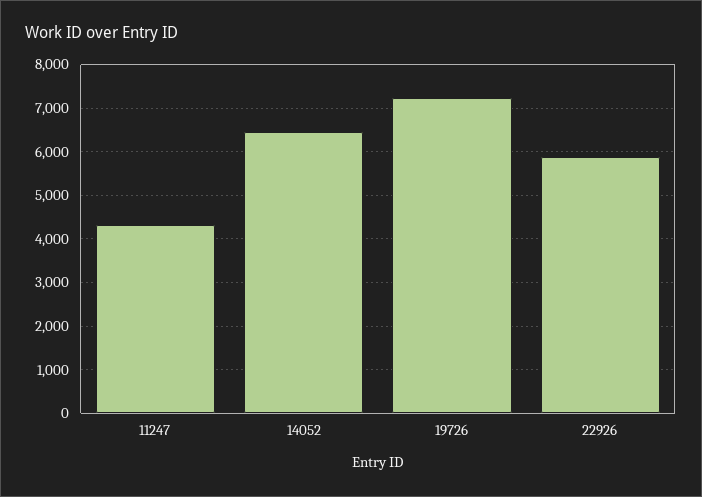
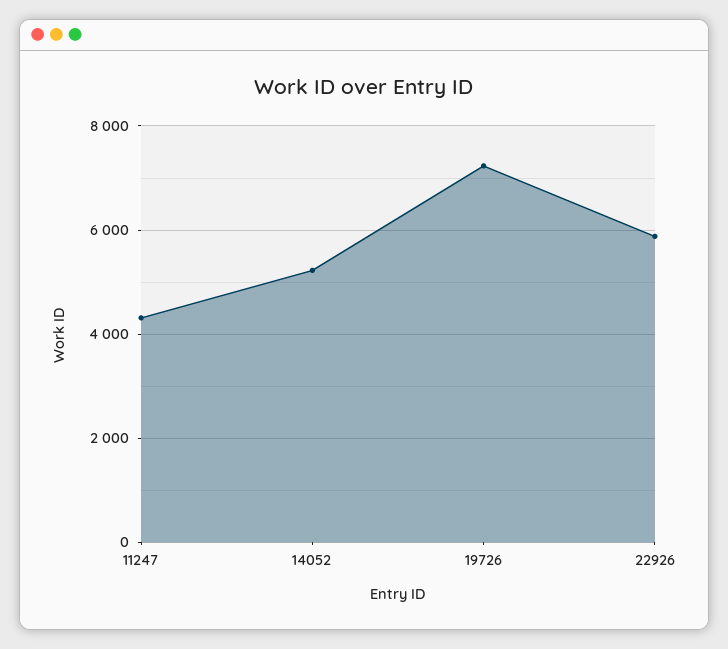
14052: 6400 -> 5200

